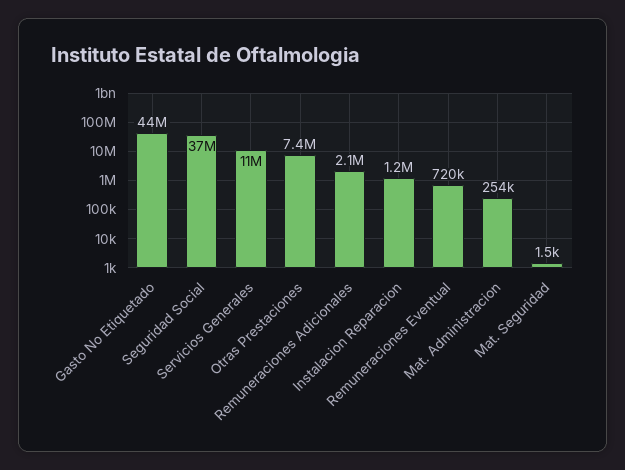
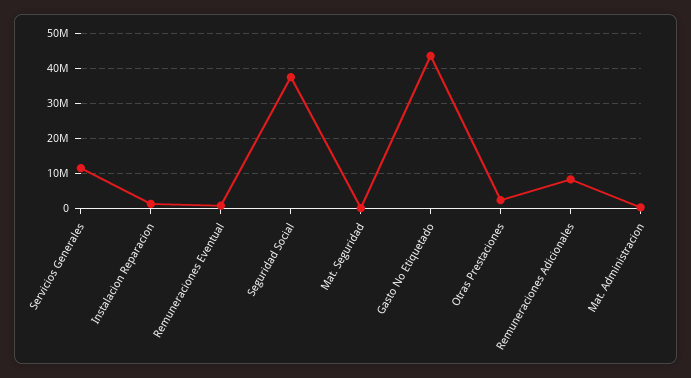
Otras Prestaciones: 7400000 -> 2000000
Remuneraciones Adicionales: 2100000 -> 8000000

